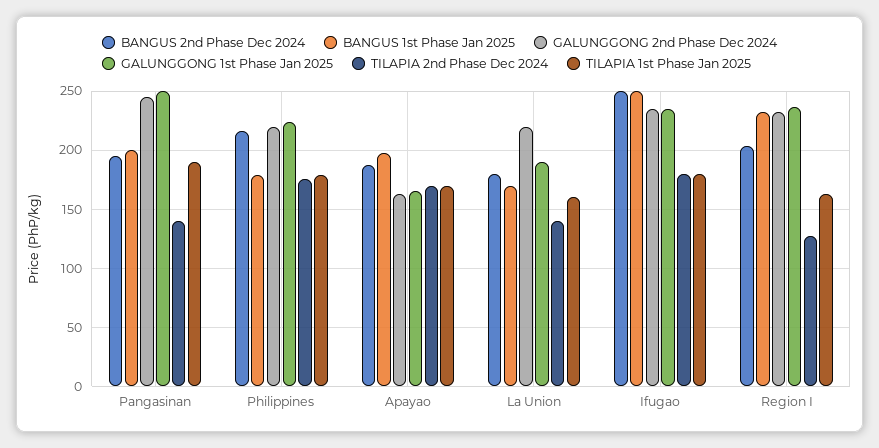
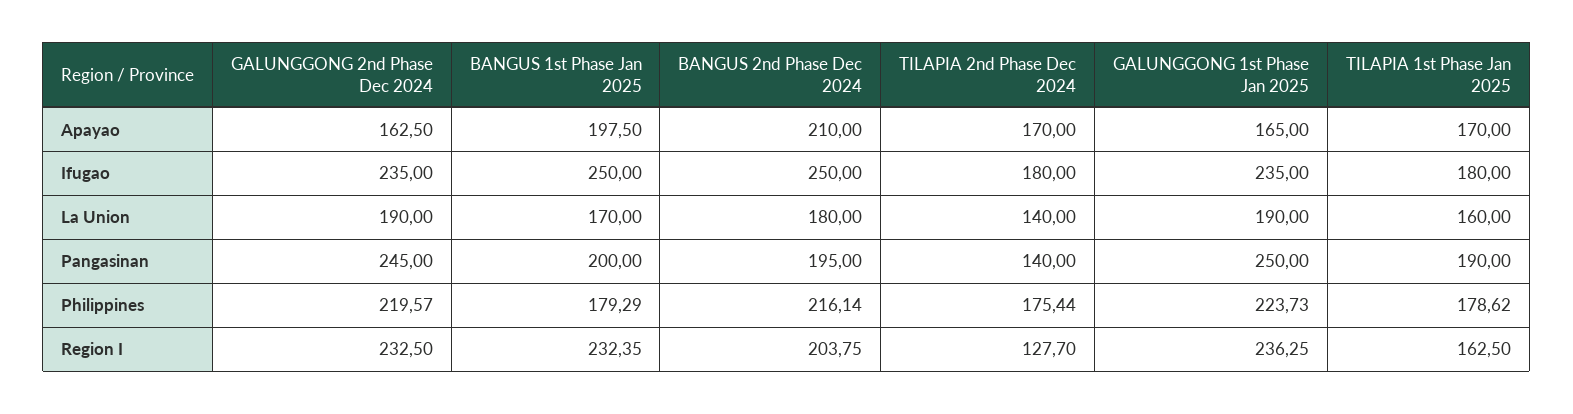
BANGUS 2nd Phase Dec 2024, Apayao: 190 -> 210
GALUNGGONG 2nd Phase Dec 2024, La Union: 220 -> 190

